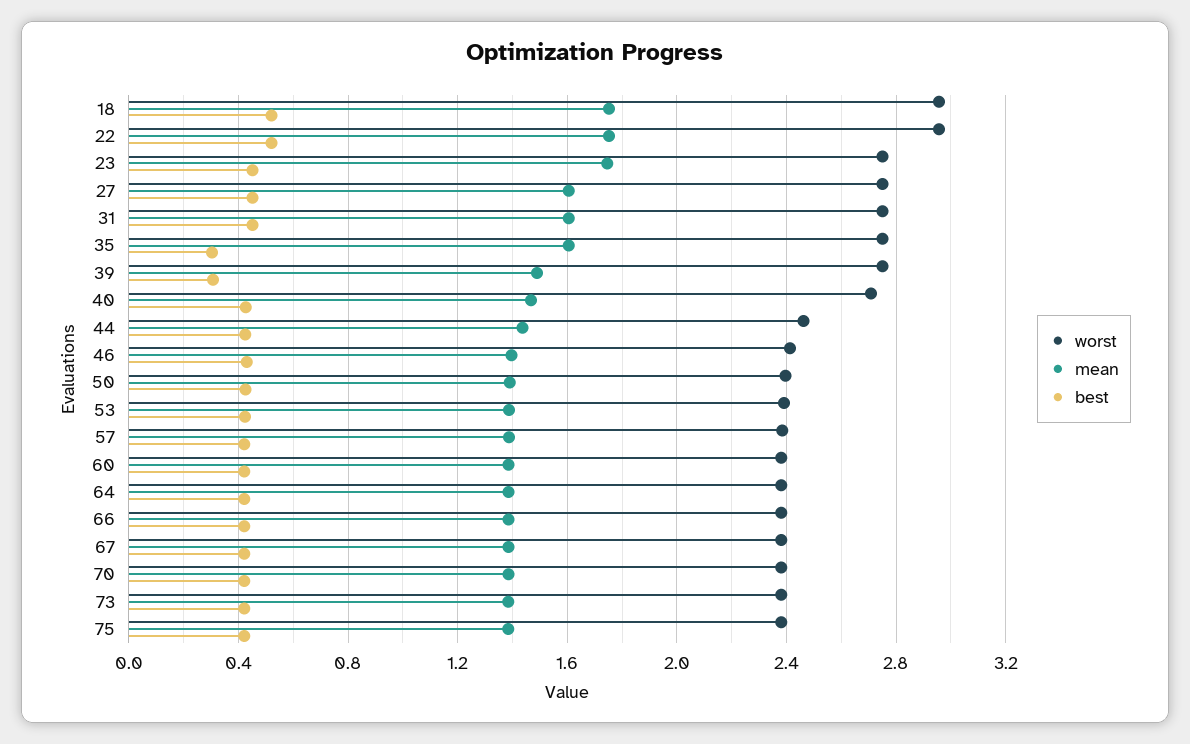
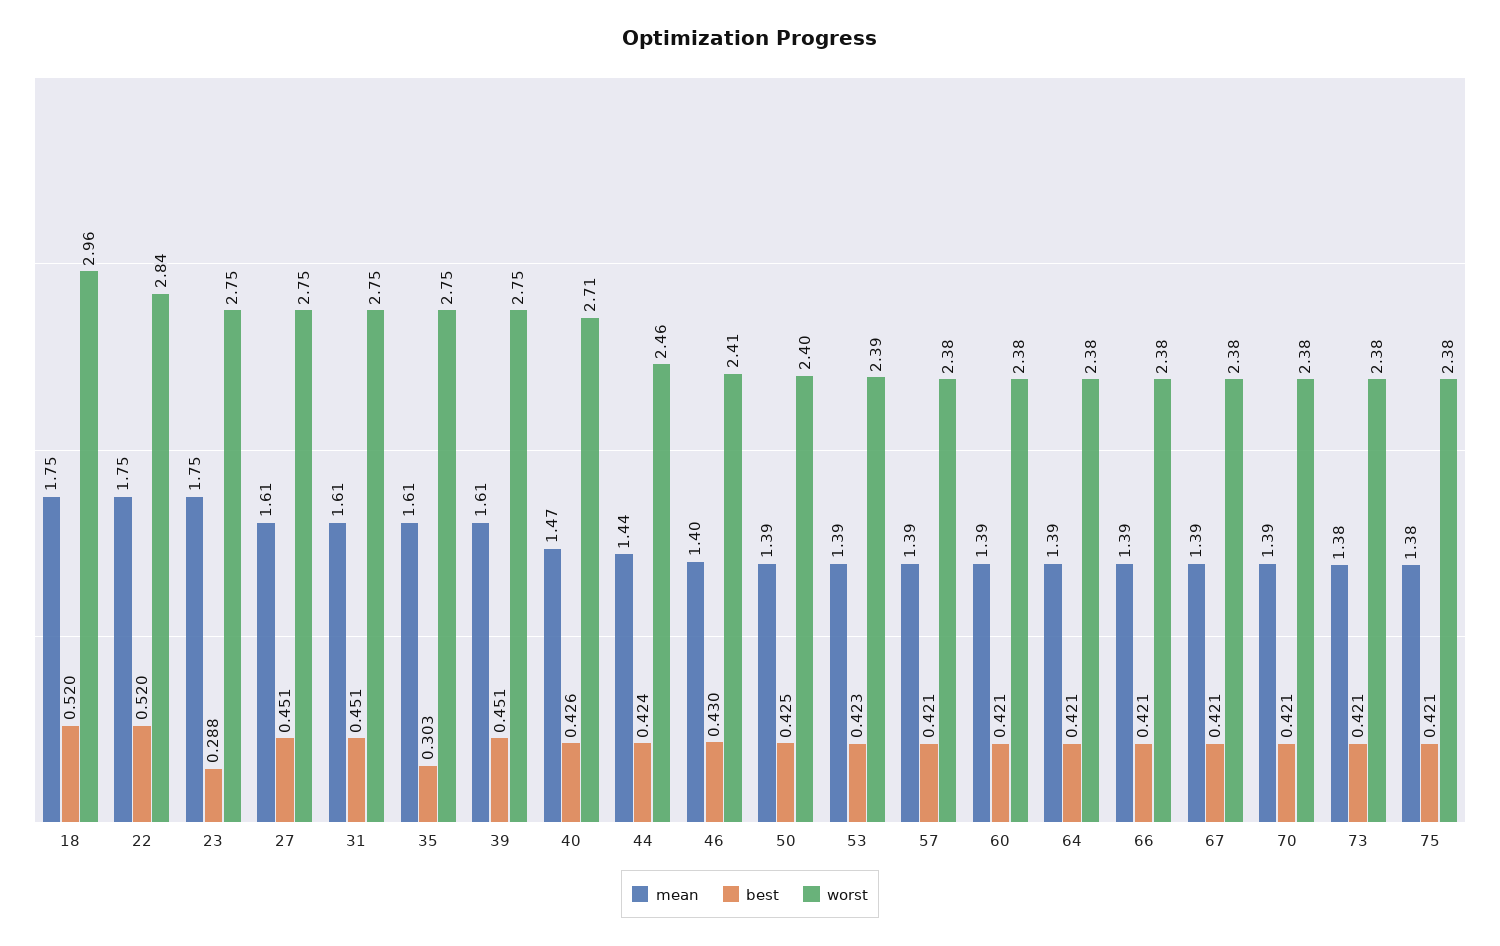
worst, 22: 2.95 -> 2.84
best, 23: 0.45 -> 0.288
mean, 39: 1.5 -> 1.61
best, 39: 0.3 -> 0.451

